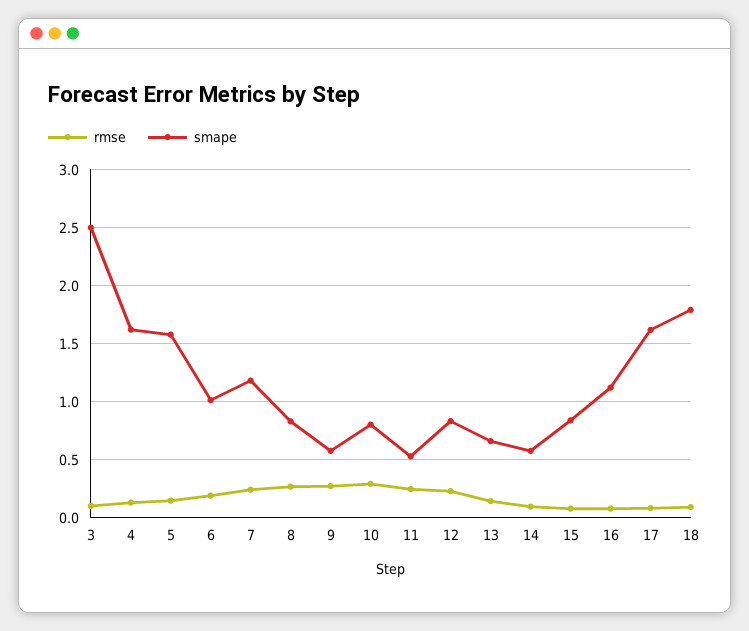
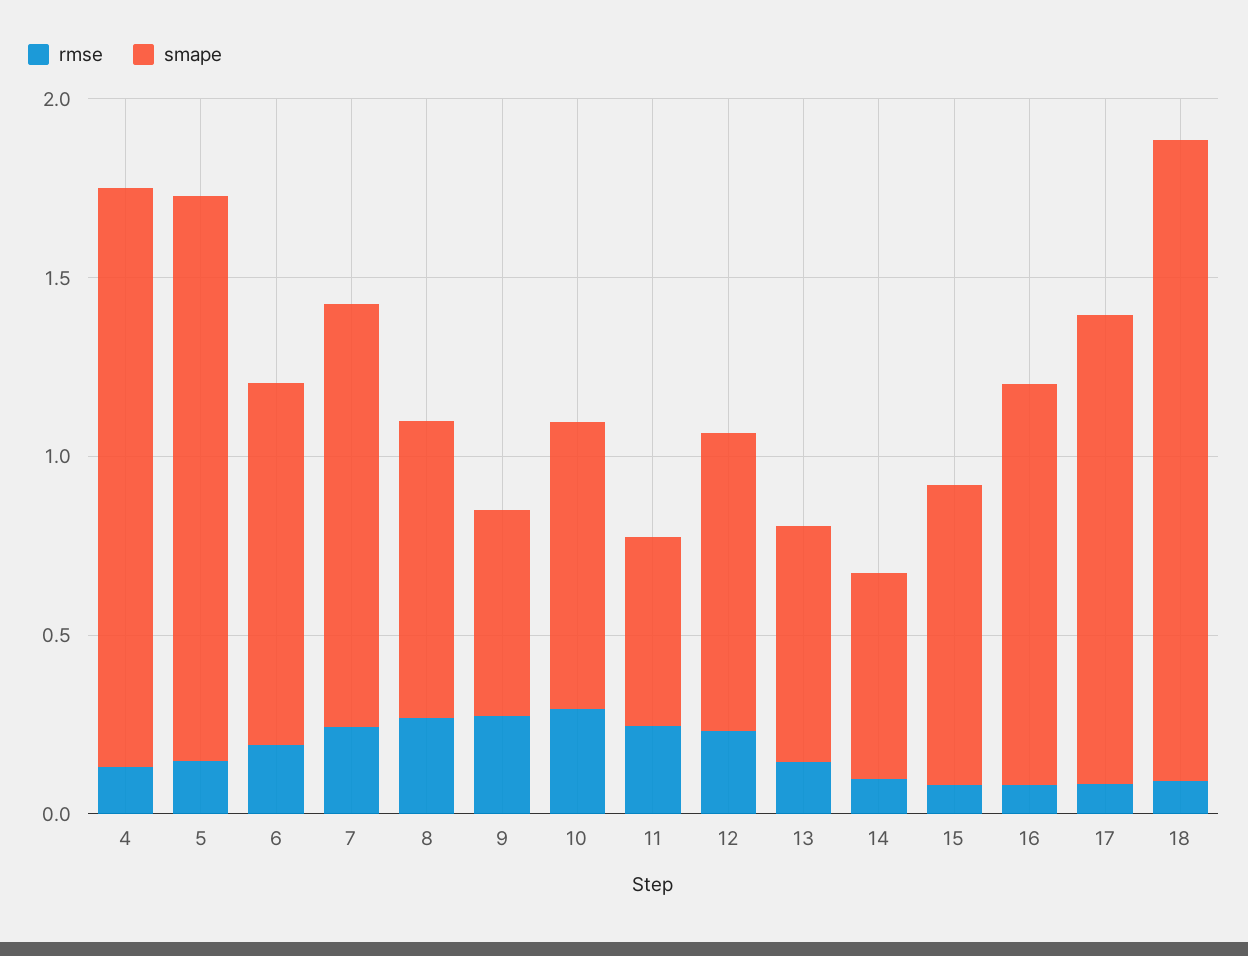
rmse, 3: 0.1 -> none
smape, 3: 2.5 -> none
smape, 17: 1.6 -> 1.3

